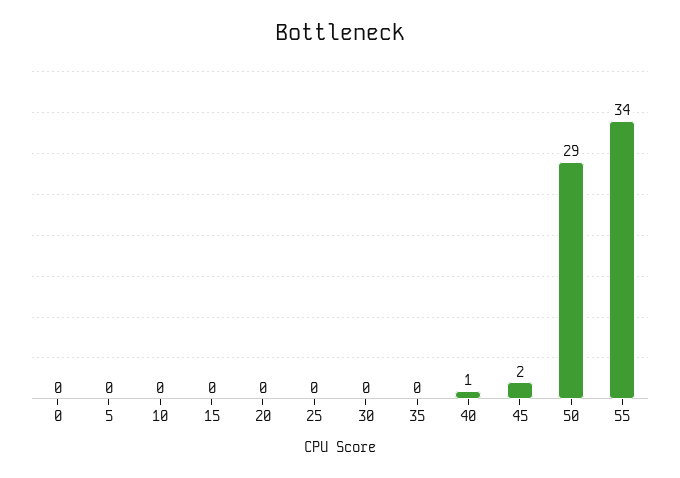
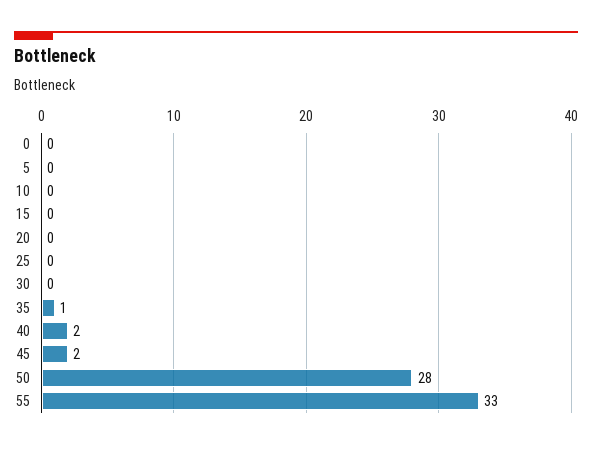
35: 0 -> 1
40: 1 -> 2
50: 29 -> 28
55: 34 -> 33

